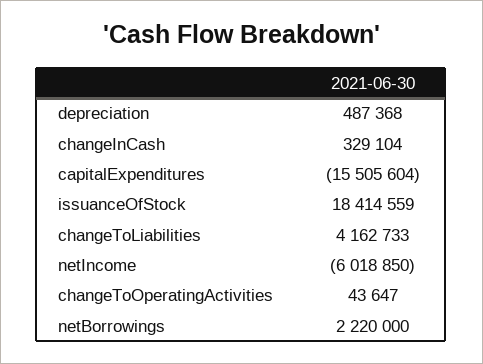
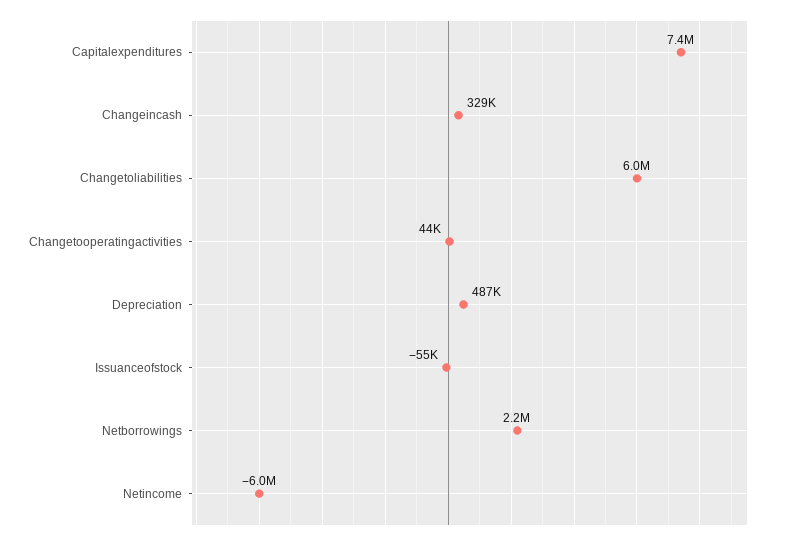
capitalExpenditures: -15505604 -> 7400000
issuanceOfStock: 18414559 -> -55000
changeToLiabilities: 4162733 -> 6000000

